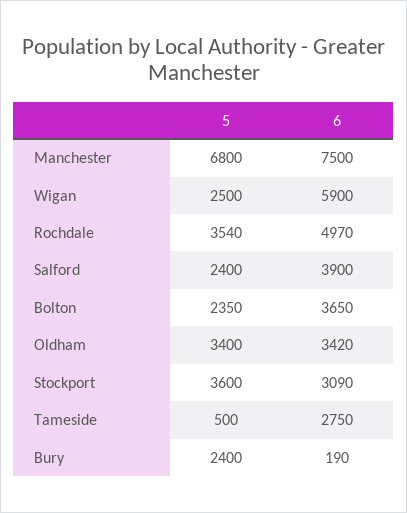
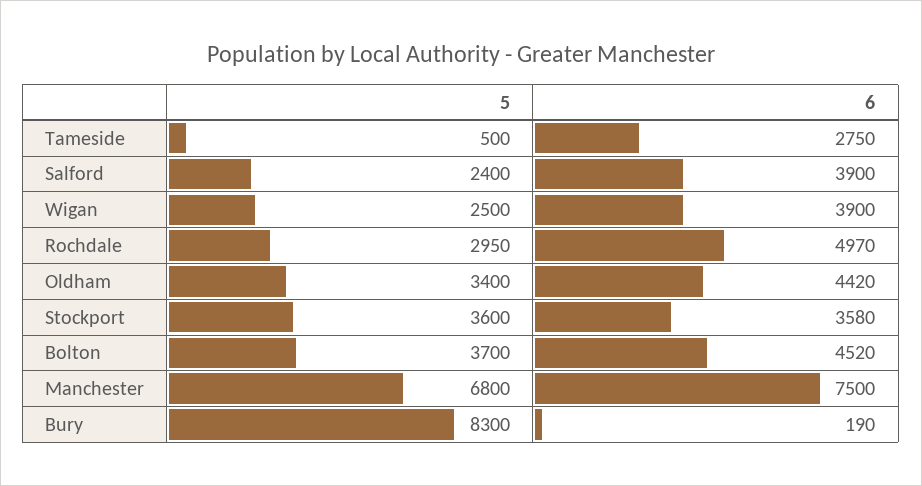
6, Wigan: 5900 -> 3900
5, Rochdale: 3540 -> 2950
5, Bolton: 2350 -> 3700
6, Bolton: 3650 -> 4520
6, Oldham: 3420 -> 4420
6, Stockport: 3090 -> 3580
5, Bury: 2400 -> 8300

